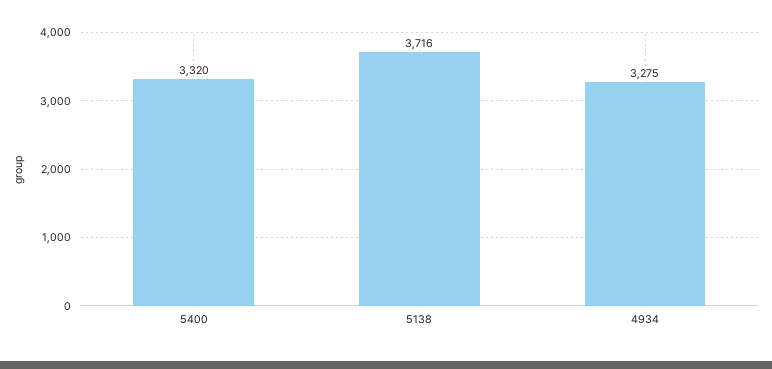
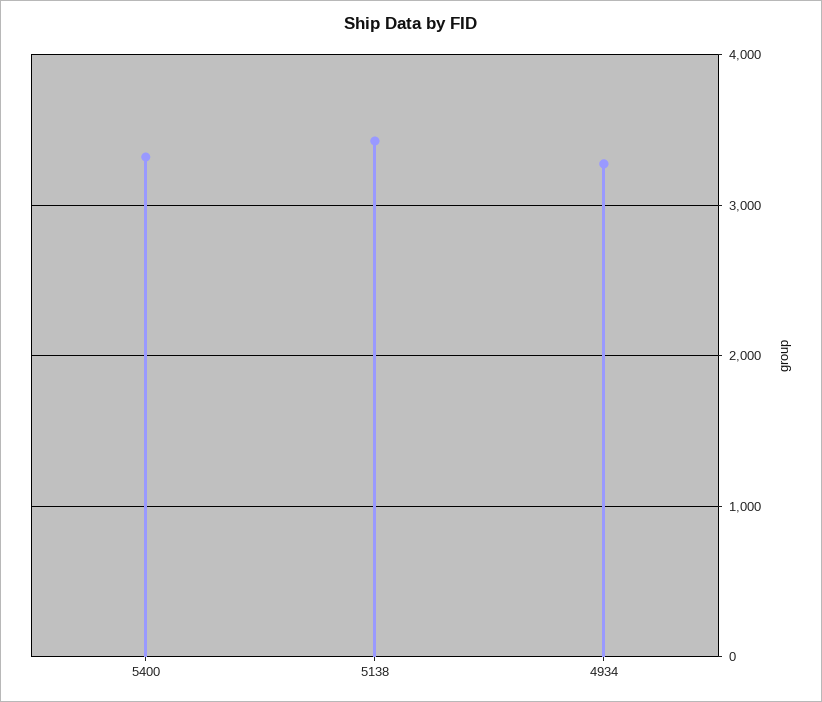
5138: 3716 -> 3400

